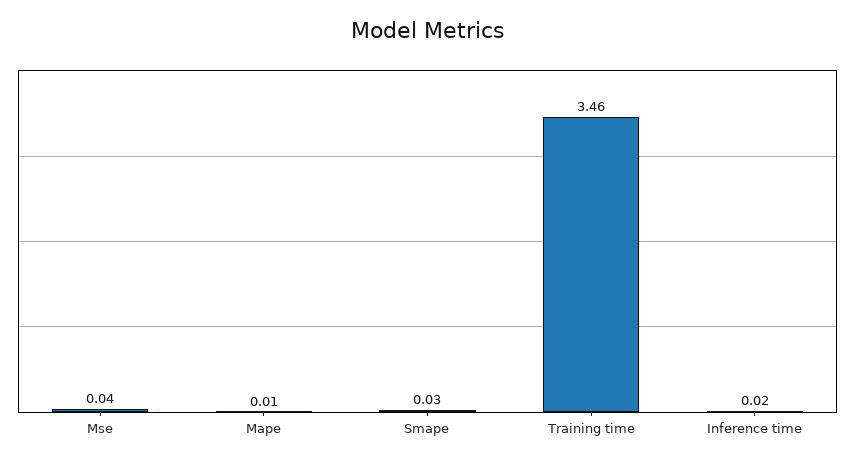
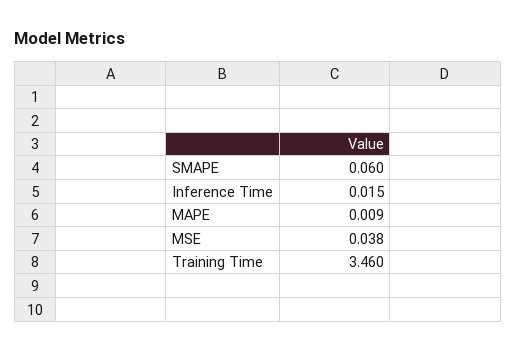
Smape: 0.03 -> 0.06

